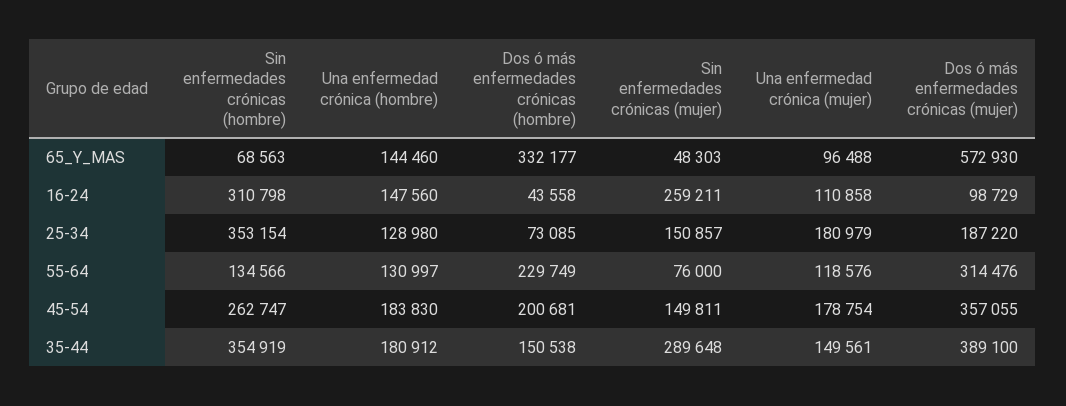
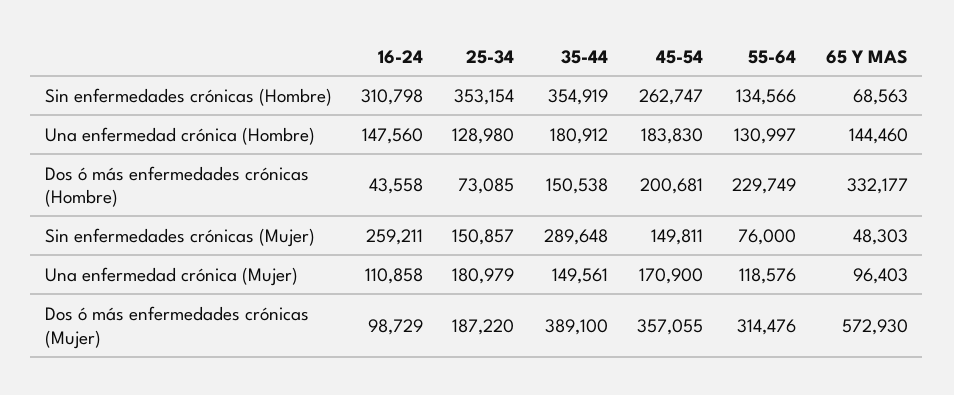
Una enfermedad crónica (mujer), 65_Y_MAS: 96488 -> 96403
Una enfermedad crónica (mujer), 45-54: 178754 -> 170900

